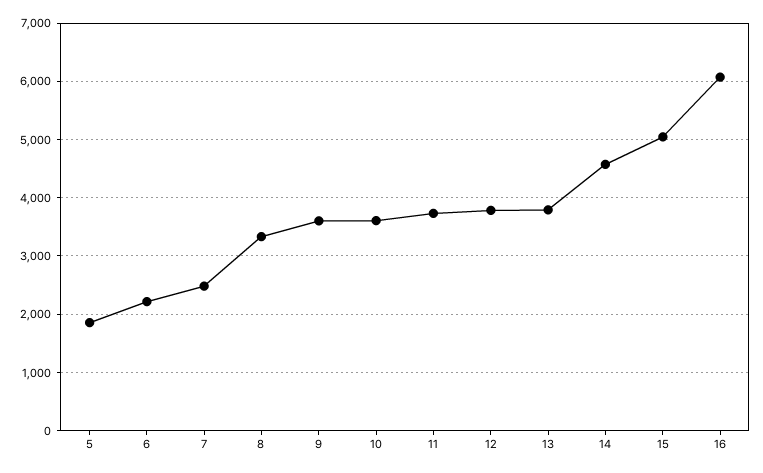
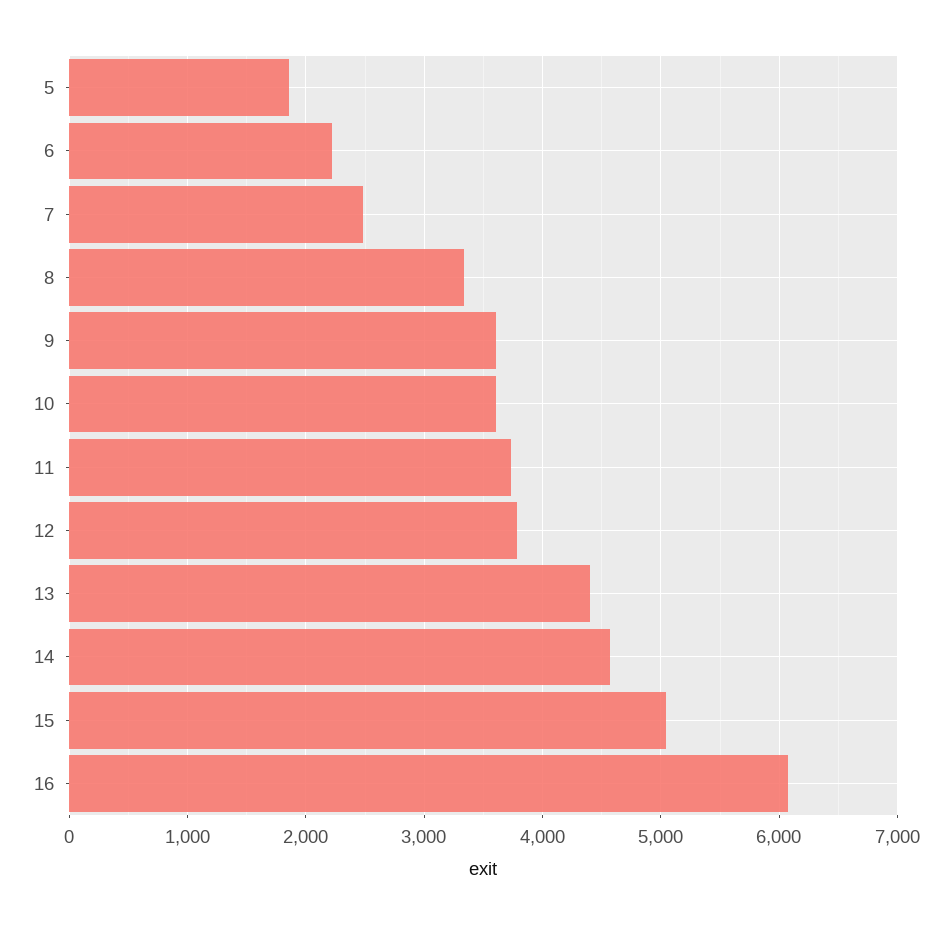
13: 3800 -> 4400

